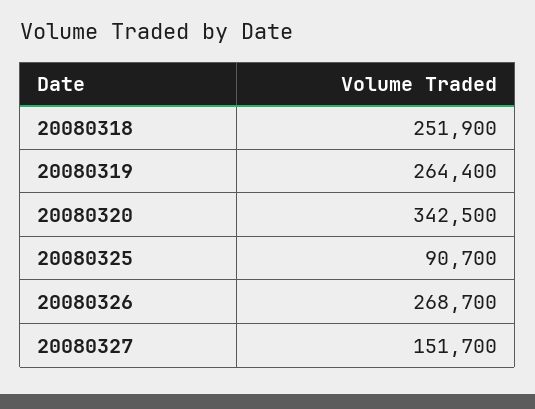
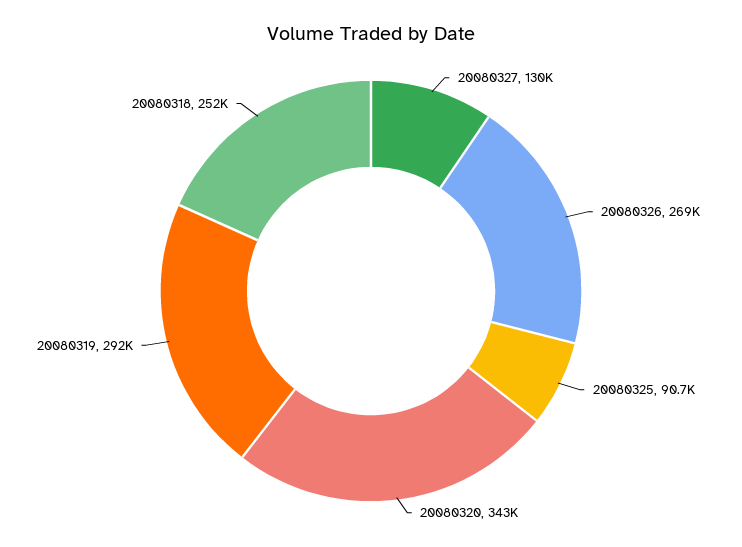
20080319: 264400 -> 292000
20080327: 151700 -> 130000

